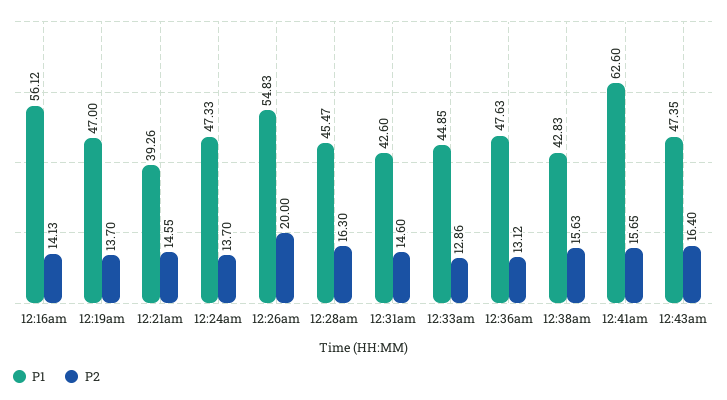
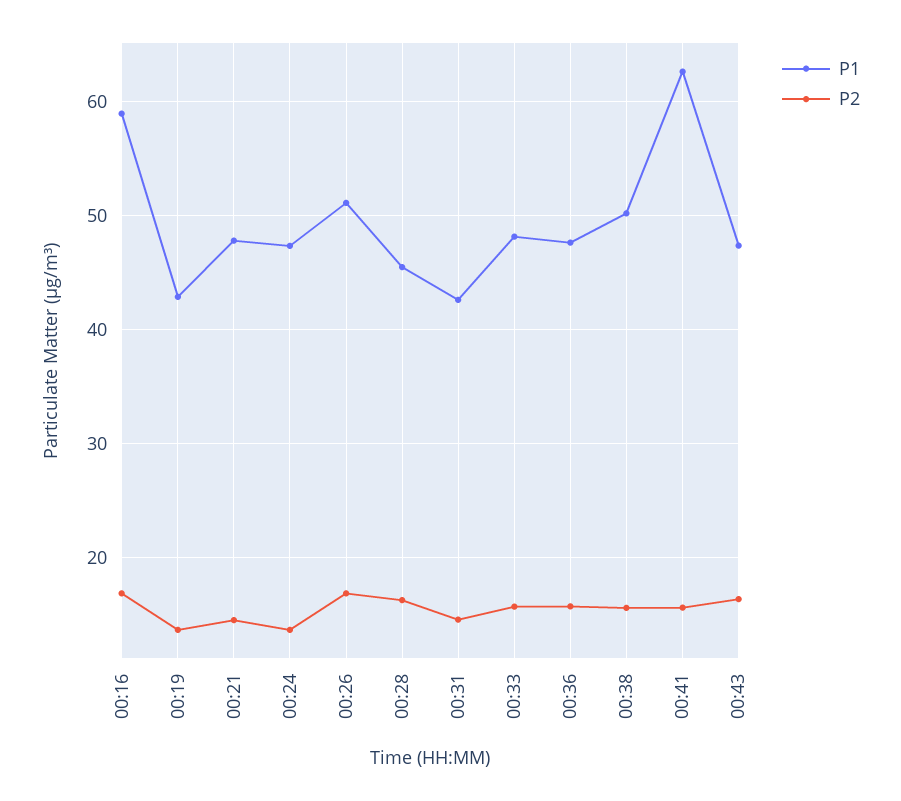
P1, 12:16am: 56.12 -> 59
P2, 12:16am: 14.13 -> 17
P1, 12:19am: 47 -> 43
P1, 12:21am: 39.26 -> 48
P1, 12:26am: 54.83 -> 51
P2, 12:26am: 20 -> 17
P1, 12:33am: 44.85 -> 48
P2, 12:33am: 12.86 -> 16
P2, 12:36am: 13.12 -> 16
P1, 12:38am: 42.83 -> 50

